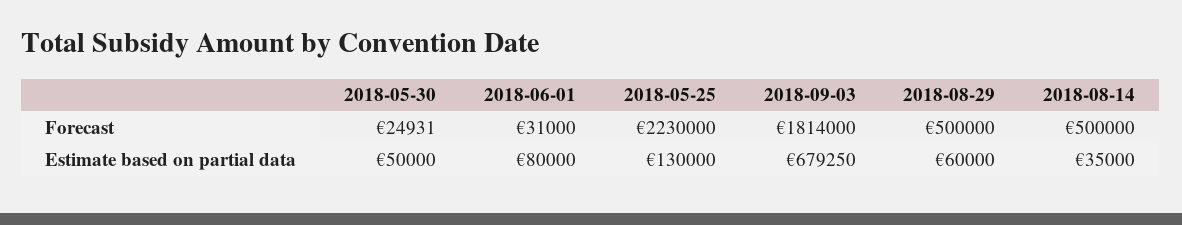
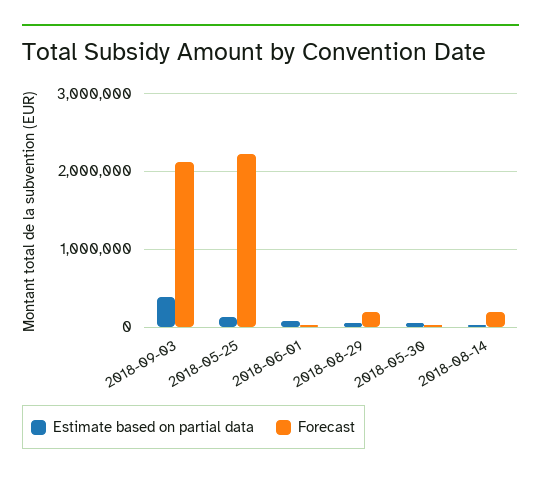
Forecast, 2018-09-03: 1814000 -> 2100000
Forecast, 2018-08-29: 500000 -> 200000
Forecast, 2018-08-14: 500000 -> 200000
Estimate based on partial data, 2018-09-03: 679250 -> 400000

